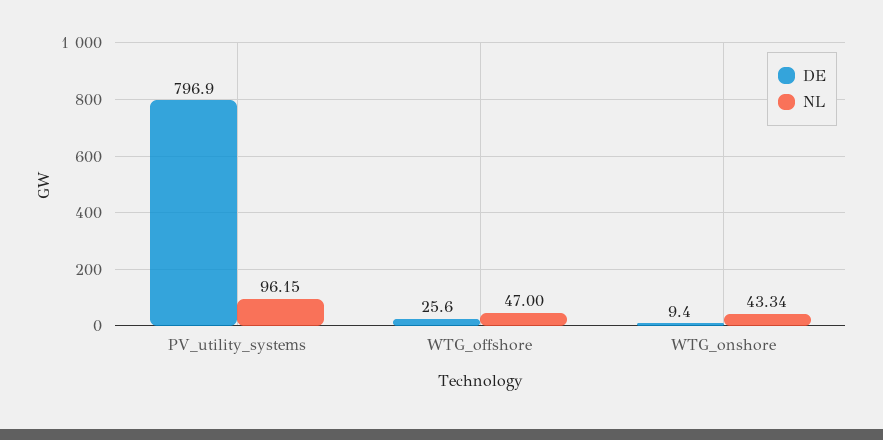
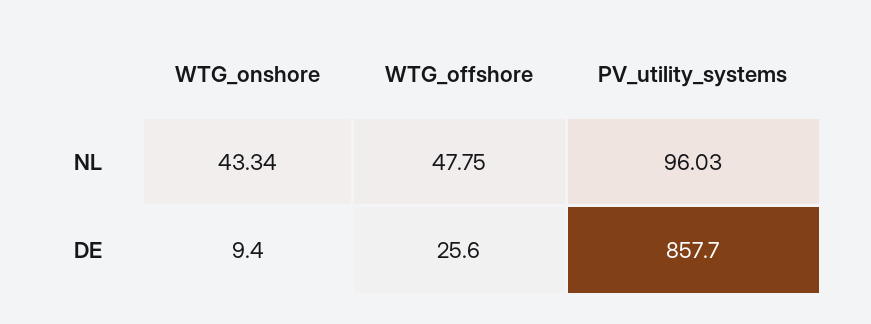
DE, PV_utility_systems: 796.9 -> 857.7
NL, PV_utility_systems: 96.15 -> 96.03
NL, WTG_offshore: 47 -> 47.75

